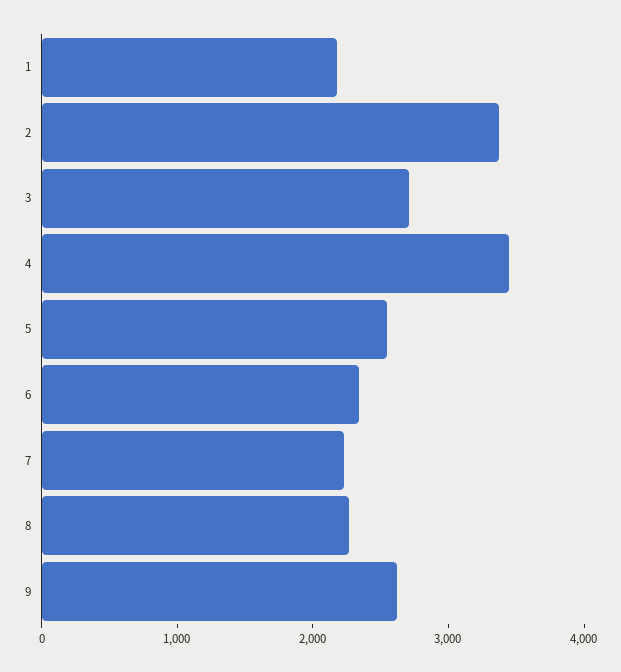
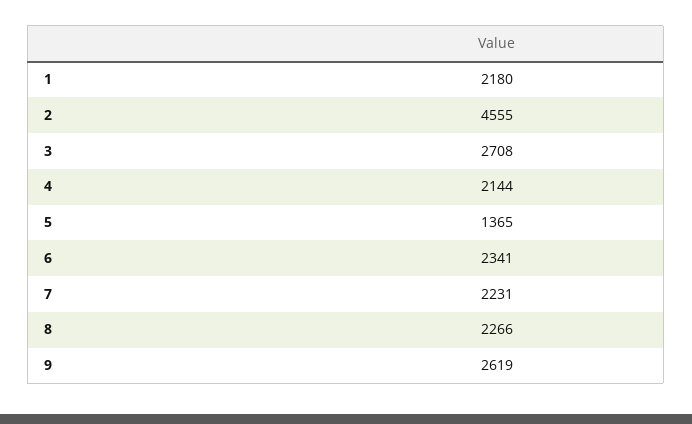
2: 3400 -> 4555
4: 3400 -> 2144
5: 2600 -> 1365

